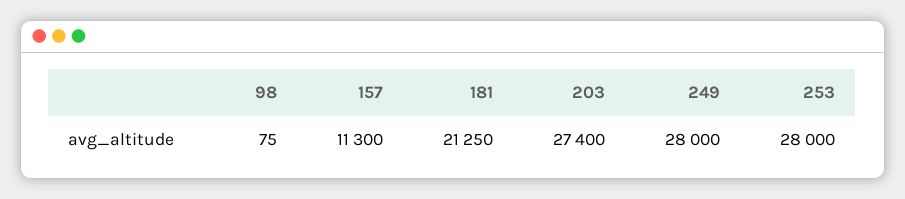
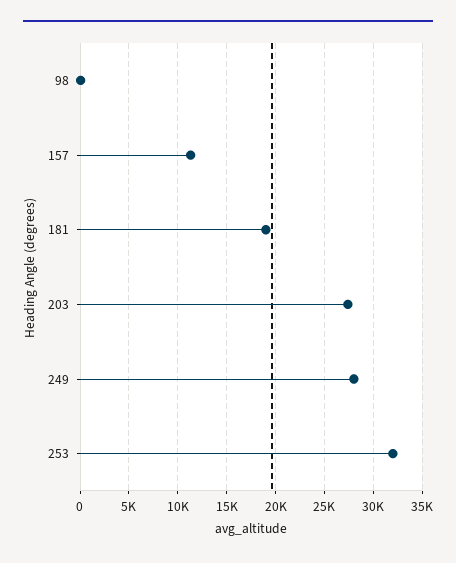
181: 21250 -> 19000
253: 28000 -> 32000

